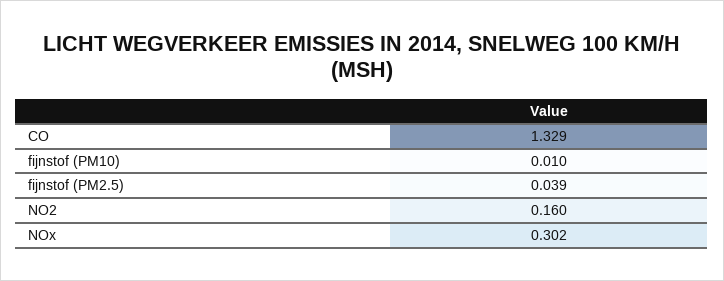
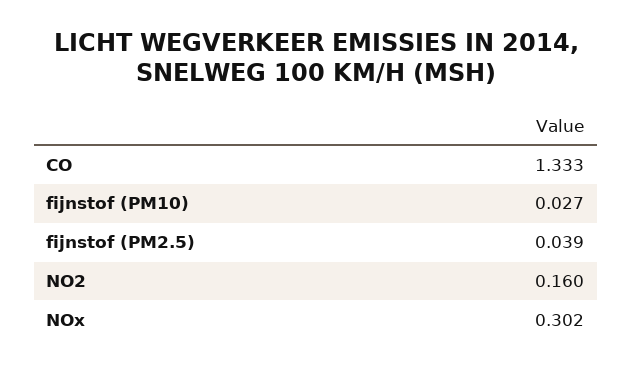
CO: 1.329 -> 1.333
fijnstof (PM10): 0.01 -> 0.027

